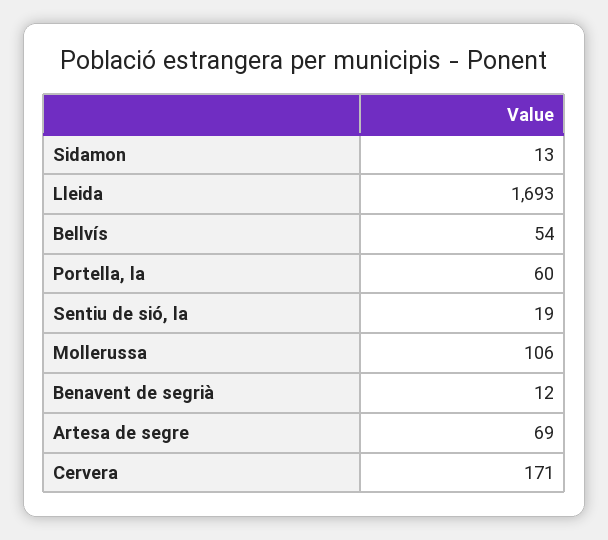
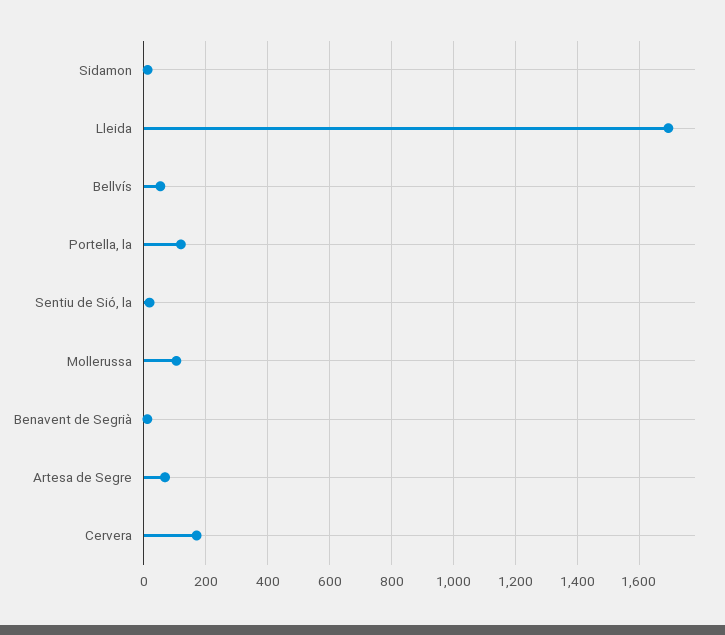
Portella, la: 60 -> 120

